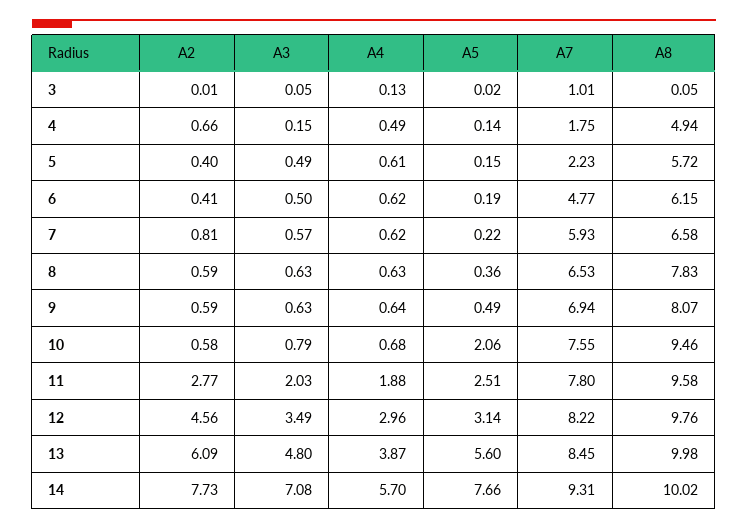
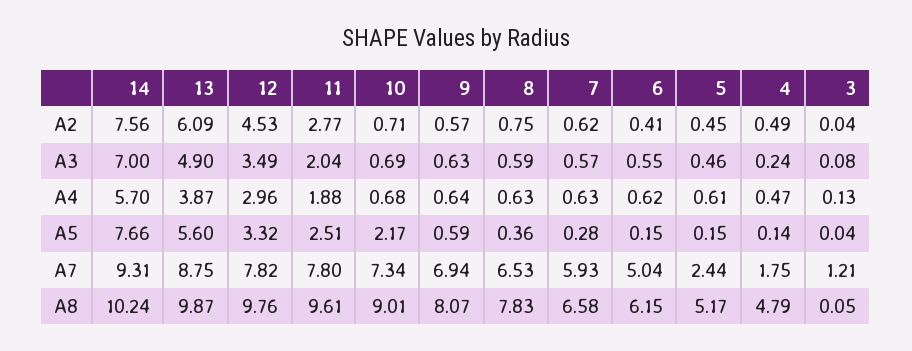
A2, 3: 0.01 -> 0.04
A3, 3: 0.05 -> 0.08
A5, 3: 0.02 -> 0.04
A7, 3: 1.01 -> 1.21
A2, 4: 0.66 -> 0.49
A3, 4: 0.15 -> 0.24
A4, 4: 0.49 -> 0.47
A8, 4: 4.94 -> 4.79
A2, 5: 0.4 -> 0.45
A3, 5: 0.49 -> 0.46
A7, 5: 2.23 -> 2.44
A8, 5: 5.72 -> 5.17
A3, 6: 0.5 -> 0.55
A5, 6: 0.19 -> 0.15
A7, 6: 4.77 -> 5.04
A2, 7: 0.81 -> 0.62
A4, 7: 0.62 -> 0.63
A5, 7: 0.22 -> 0.28
A2, 8: 0.59 -> 0.75
A3, 8: 0.63 -> 0.59
A2, 9: 0.59 -> 0.57
A5, 9: 0.49 -> 0.59
A2, 10: 0.58 -> 0.71
A3, 10: 0.79 -> 0.69
A5, 10: 2.06 -> 2.17
A7, 10: 7.55 -> 7.34
A8, 10: 9.46 -> 9.01
A3, 11: 2.03 -> 2.04
A8, 11: 9.58 -> 9.61
A2, 12: 4.56 -> 4.53
A5, 12: 3.14 -> 3.32
A7, 12: 8.22 -> 7.82
A3, 13: 4.8 -> 4.9
A7, 13: 8.45 -> 8.75
A8, 13: 9.98 -> 9.87
A2, 14: 7.73 -> 7.56
A3, 14: 7.08 -> 7
A8, 14: 10.02 -> 10.24

